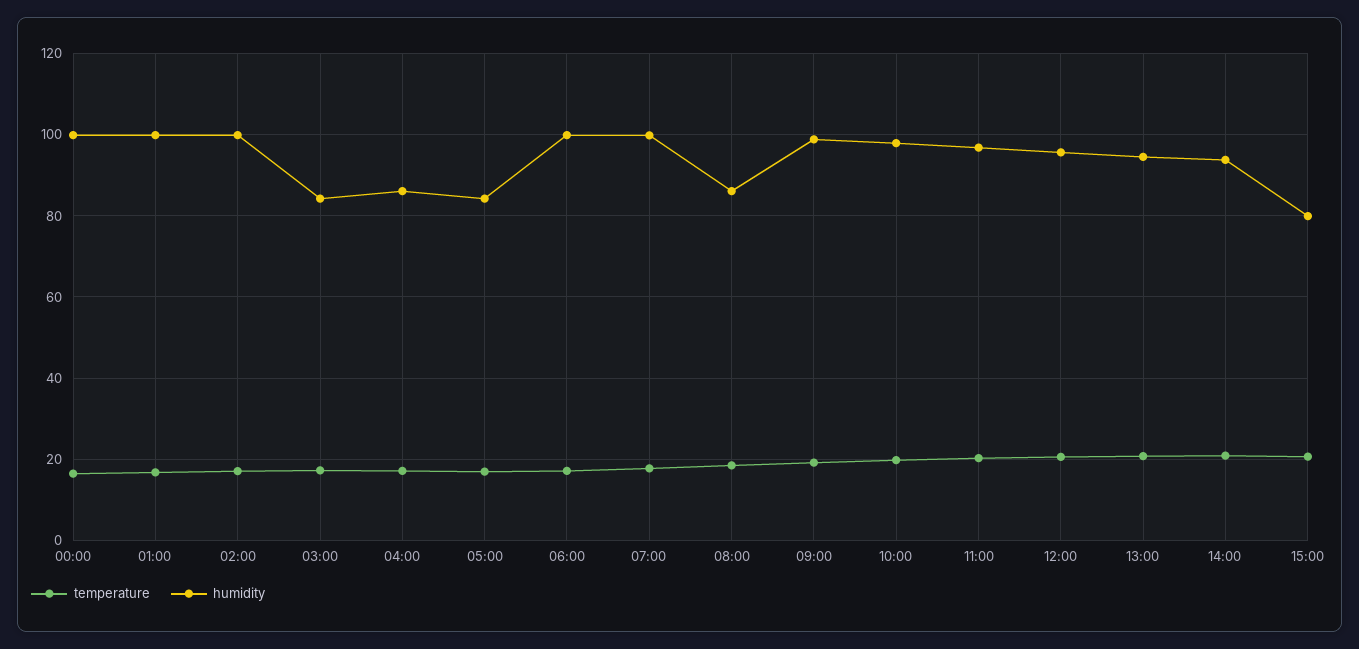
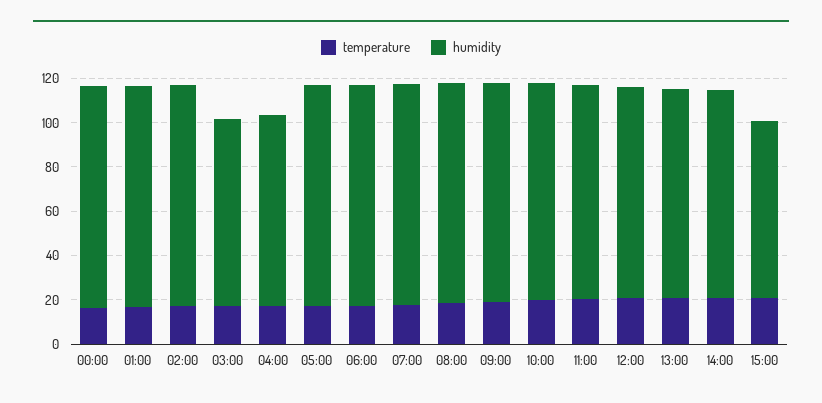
humidity, 05:00: 84 -> 100
humidity, 08:00: 86 -> 100

